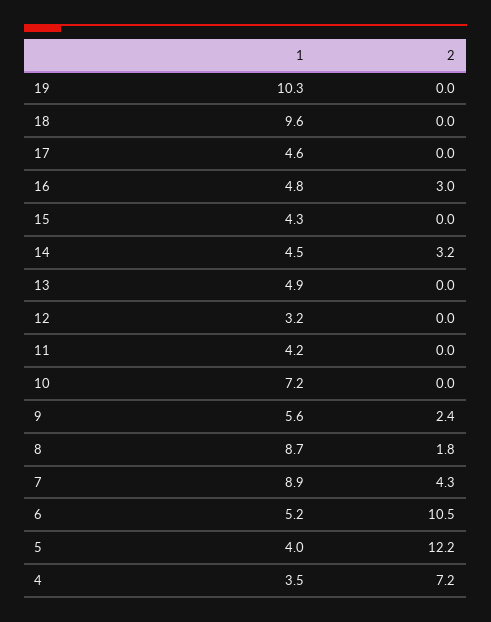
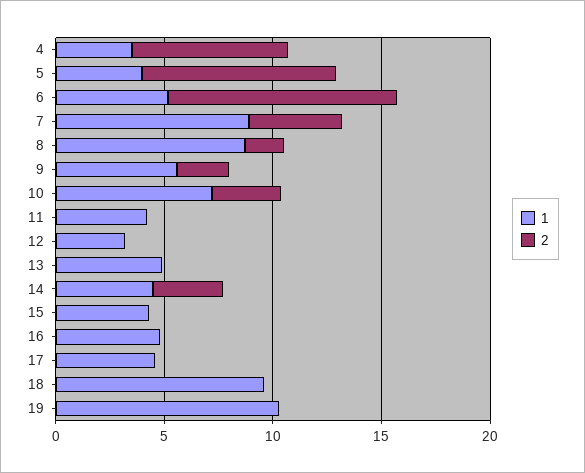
2, 16: 3 -> 0
2, 10: 0 -> 3
2, 5: 12.2 -> 9

